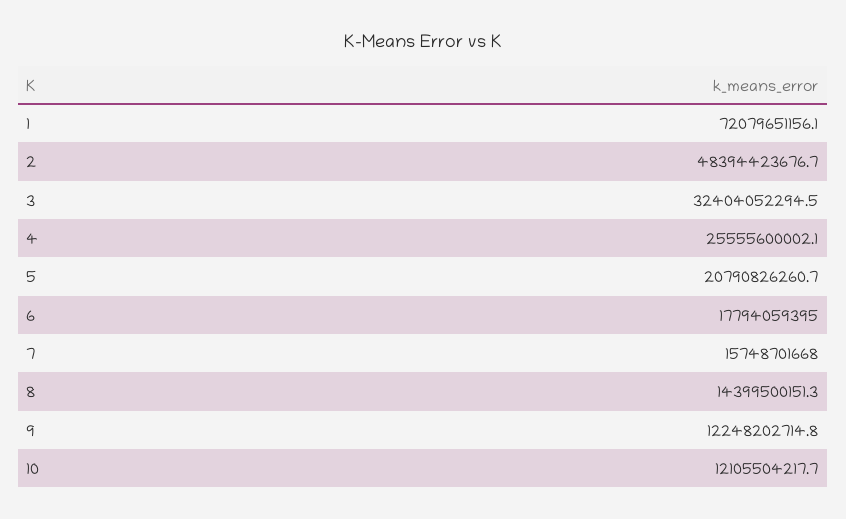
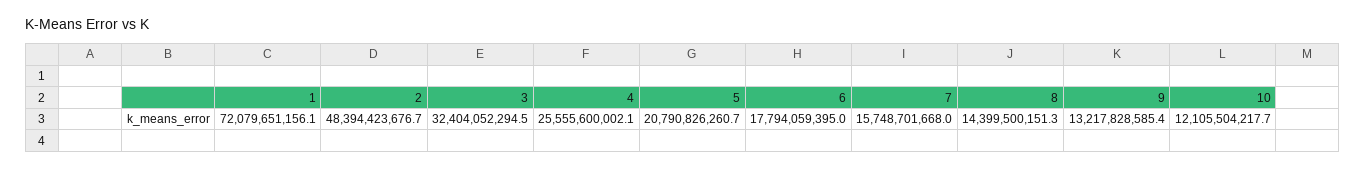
9: 12248202714.8 -> 13217828585.4

